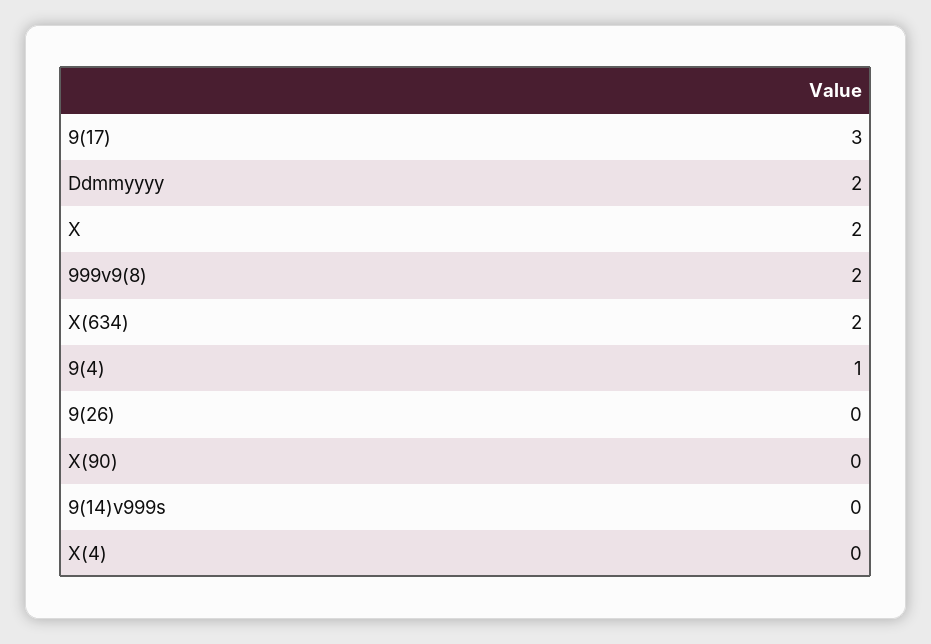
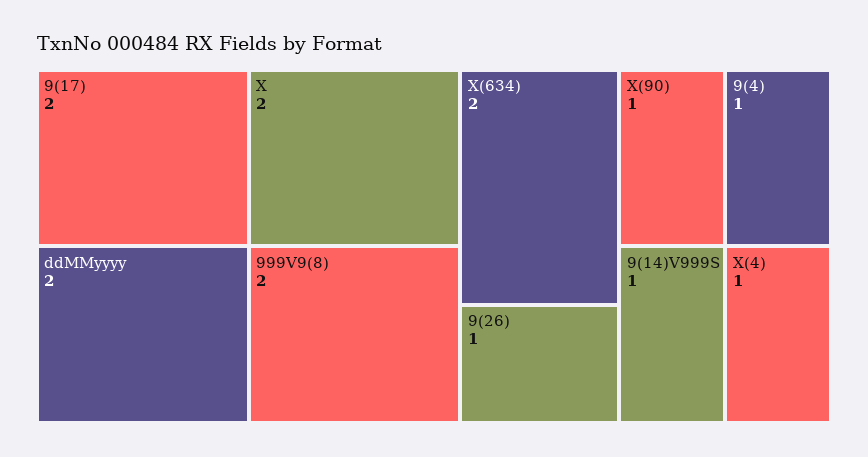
9(17): 3 -> 2
9(26): 0 -> 1
X(90): 0 -> 1
9(14)v999s: 0 -> 1
X(4): 0 -> 1

